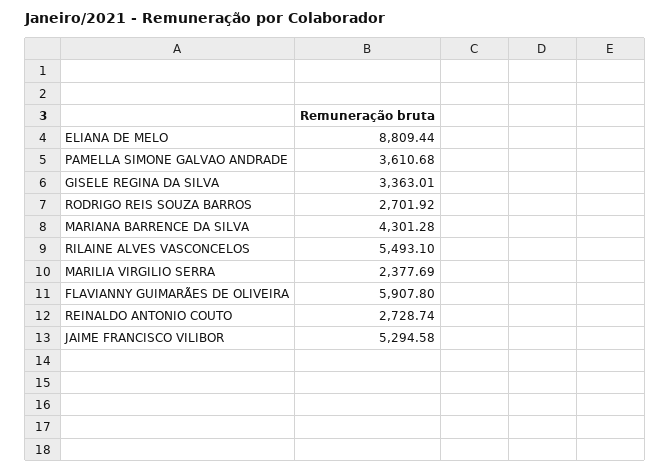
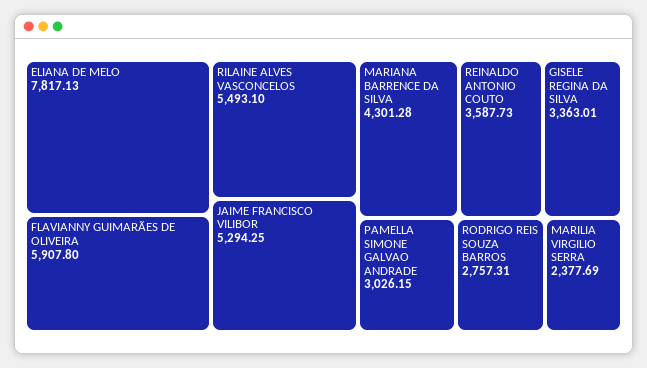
ELIANA DE MELO: 8809.44 -> 7817.13
PAMELLA SIMONE GALVAO ANDRADE: 3610.68 -> 3026.15
RODRIGO REIS SOUZA BARROS: 2701.92 -> 2757.31
REINALDO ANTONIO COUTO: 2728.74 -> 3587.73
JAIME FRANCISCO VILIBOR: 5294.58 -> 5294.25

